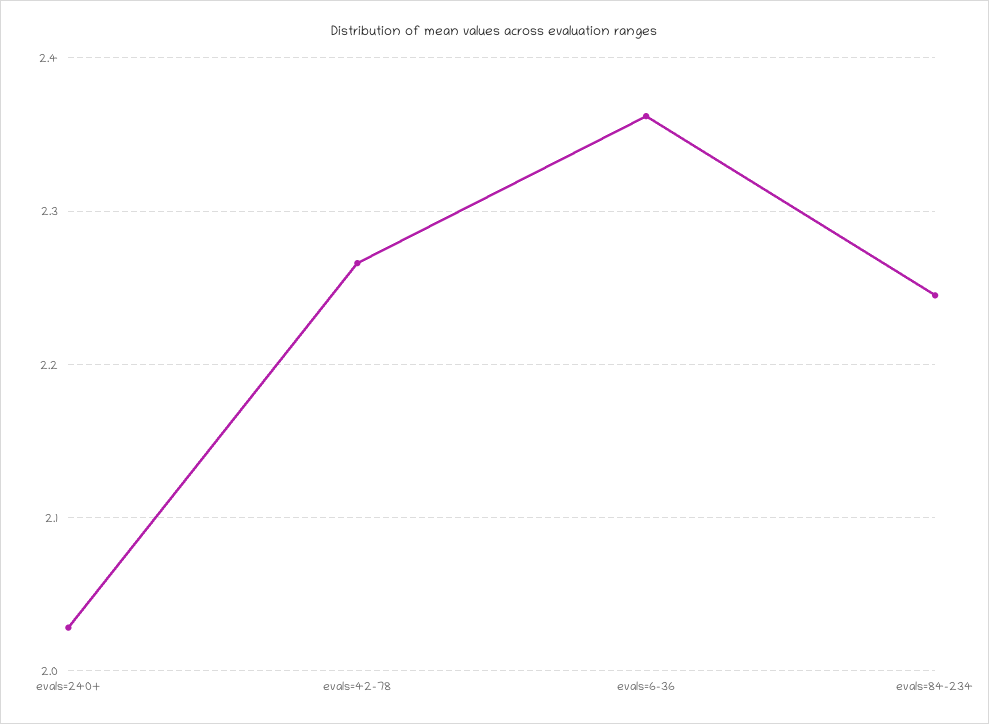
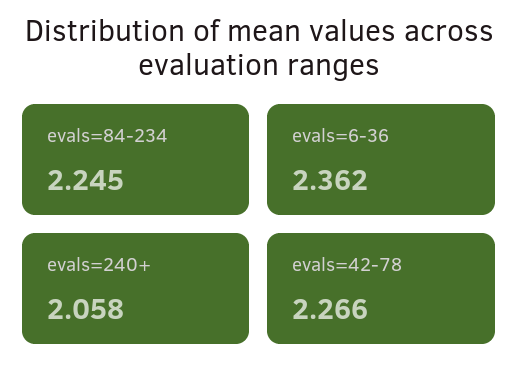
evals=240+: 2.03 -> 2.058

